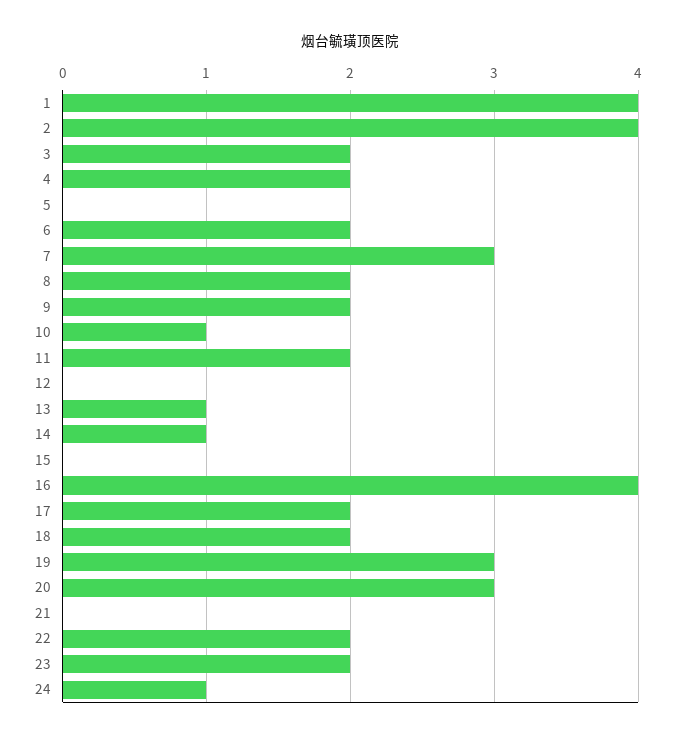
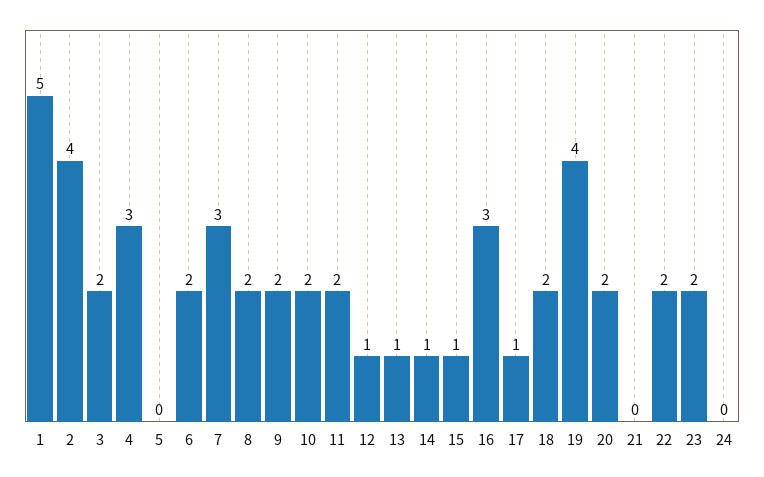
1: 4 -> 5
4: 2 -> 3
10: 1 -> 2
12: 0 -> 1
15: 0 -> 1
16: 4 -> 3
17: 2 -> 1
19: 3 -> 4
20: 3 -> 2
24: 1 -> 0

